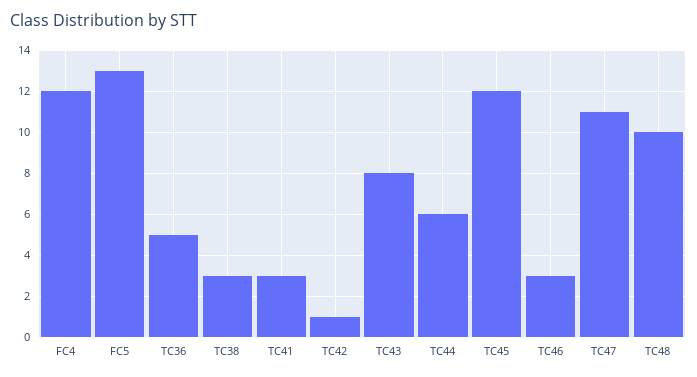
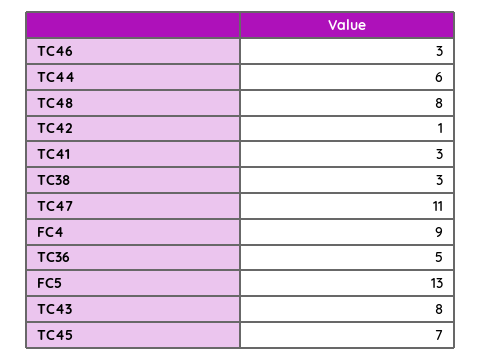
FC4: 12 -> 9
TC45: 12 -> 7
TC48: 10 -> 8

